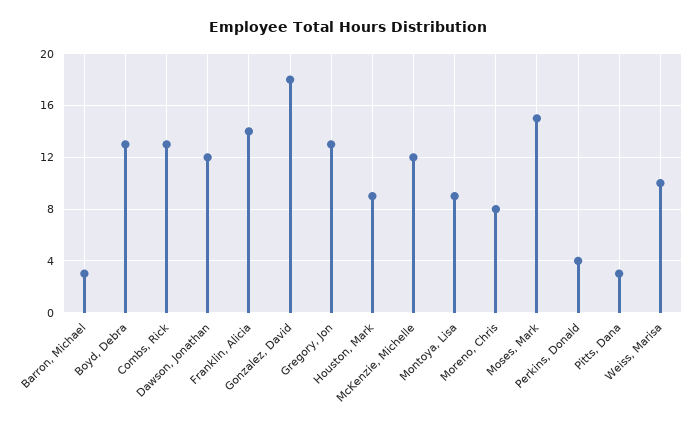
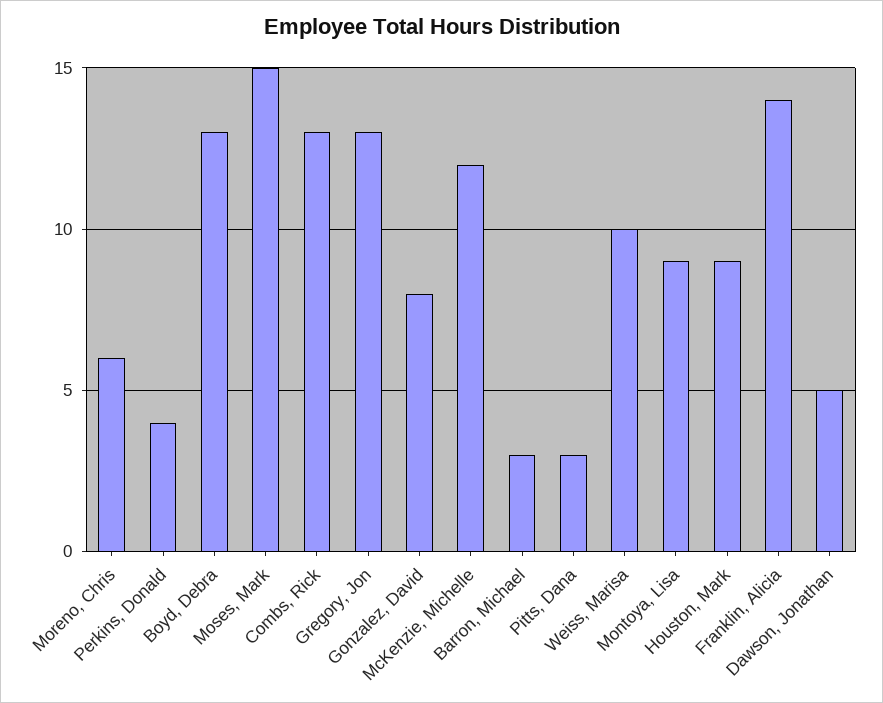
Dawson, Jonathan: 12 -> 5
Gonzalez, David: 18 -> 8
Moreno, Chris: 8 -> 6

